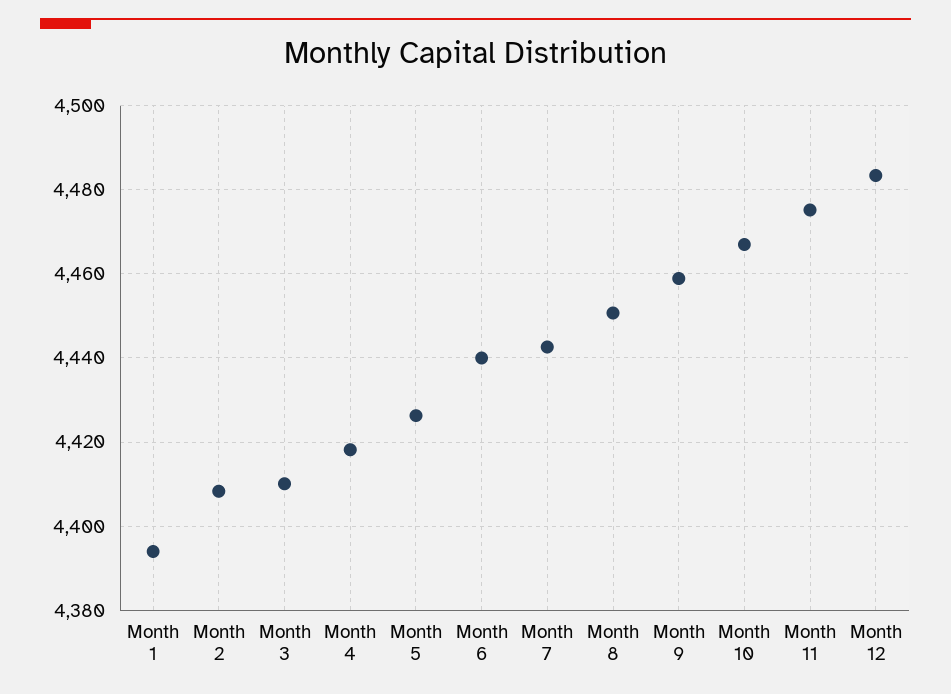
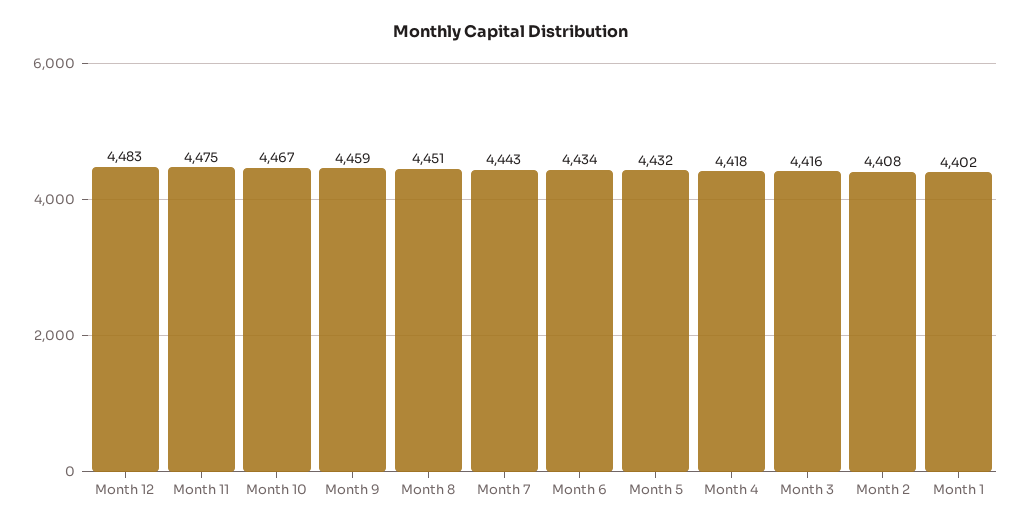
Month 1: 4394 -> 4402
Month 3: 4410 -> 4416
Month 5: 4426 -> 4432
Month 6: 4440 -> 4434

